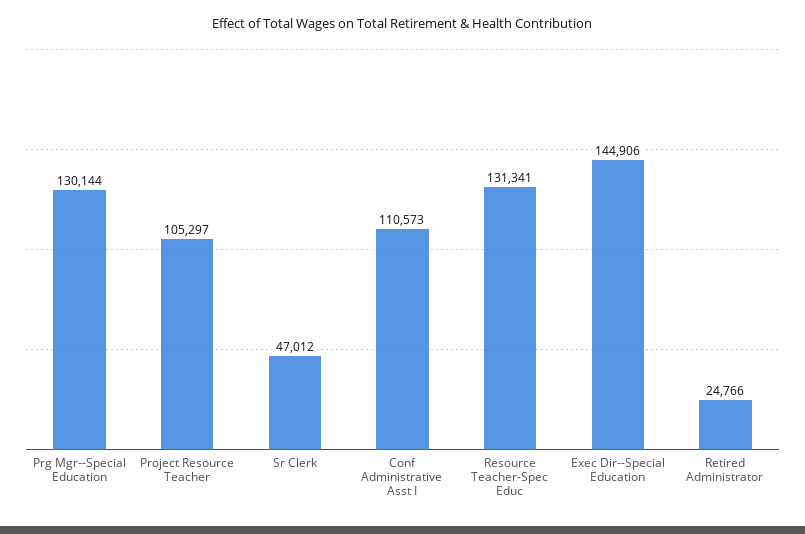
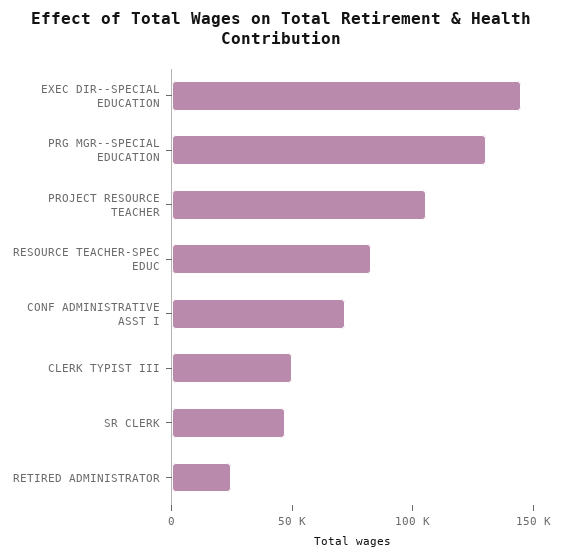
Conf Administrative Asst I: 110573 -> 70000
Resource Teacher-Spec Educ: 131341 -> 80000
CLERK TYPIST III: none -> 50000

